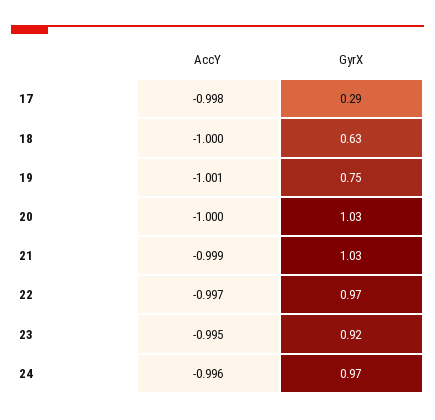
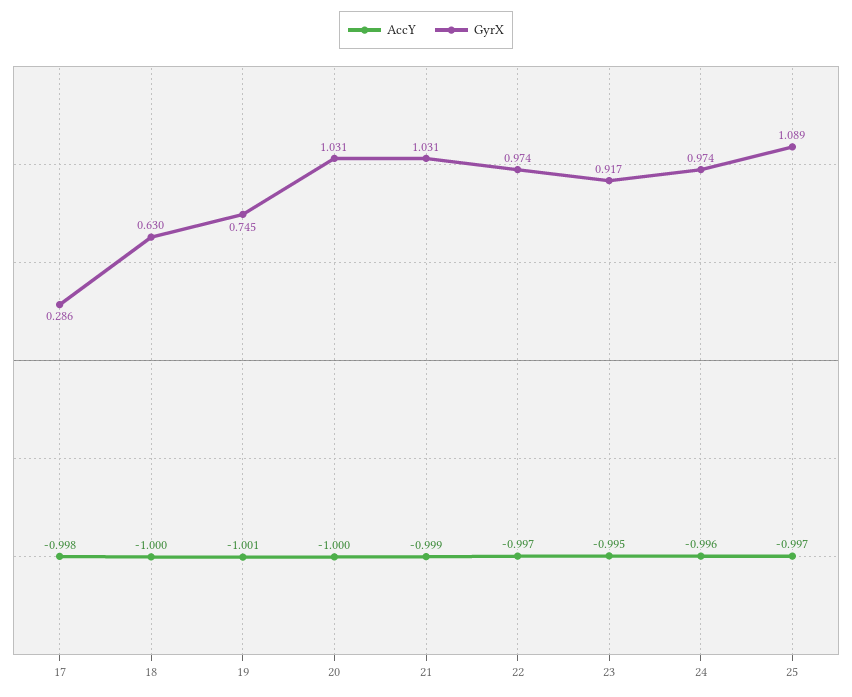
AccY, 25: none -> -0.997
GyrX, 25: none -> 1.089

